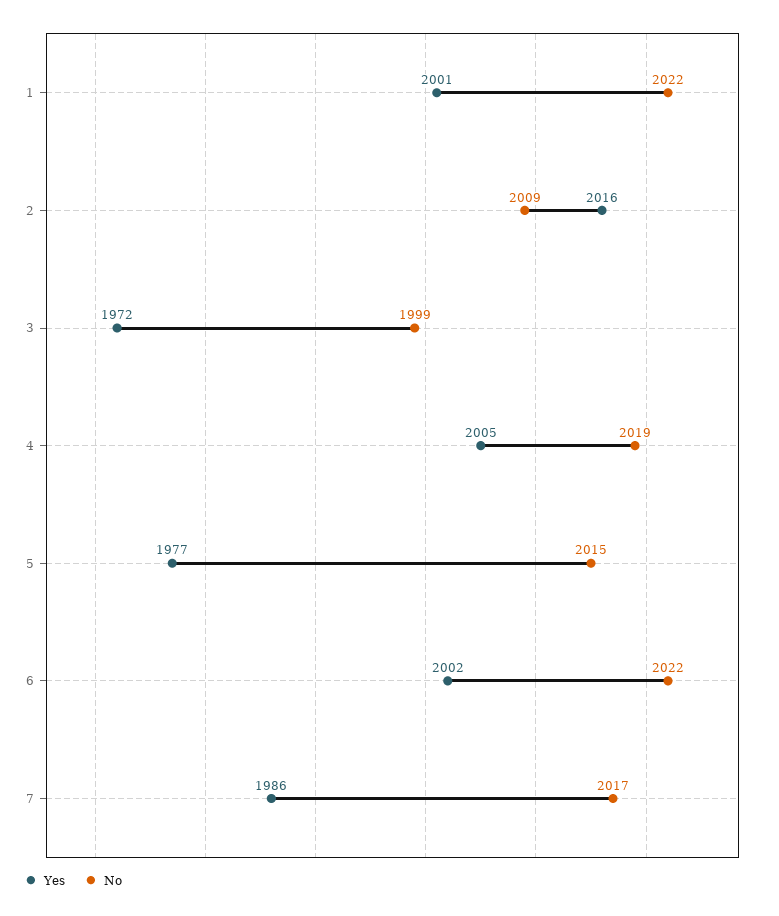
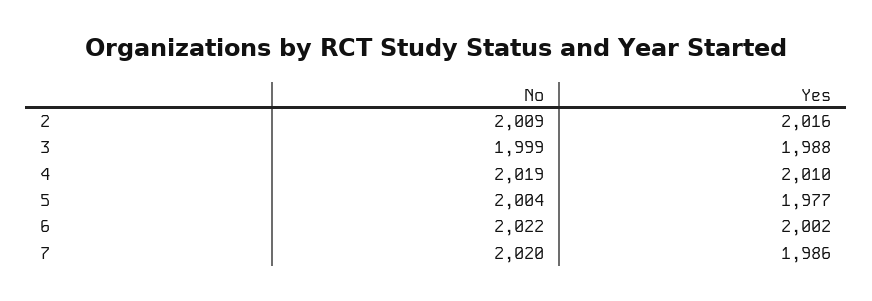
Yes, 1: 2001 -> none
No, 1: 2022 -> none
Yes, 3: 1972 -> 1988
Yes, 4: 2005 -> 2010
No, 5: 2015 -> 2004
No, 7: 2017 -> 2020

